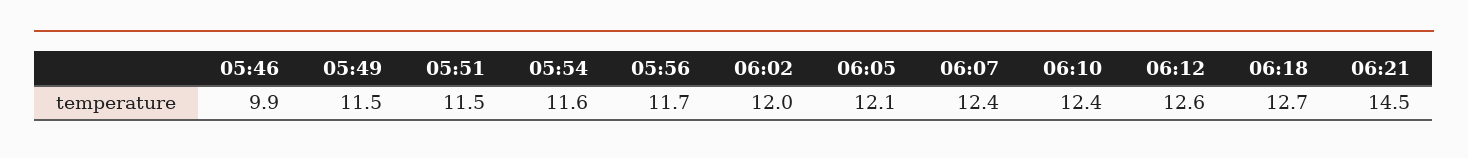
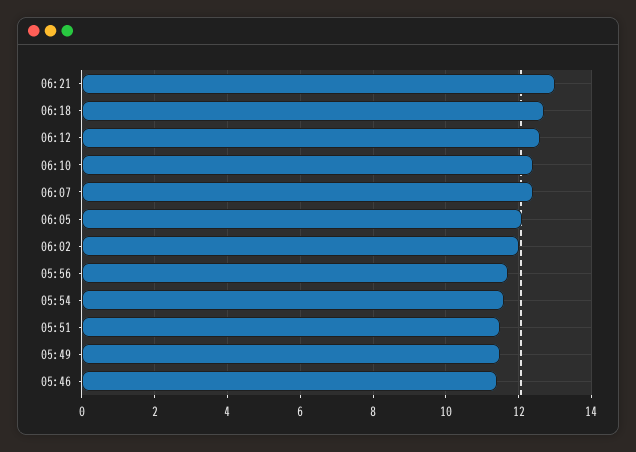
05:46: 9.9 -> 11.5
06:21: 14.5 -> 13

